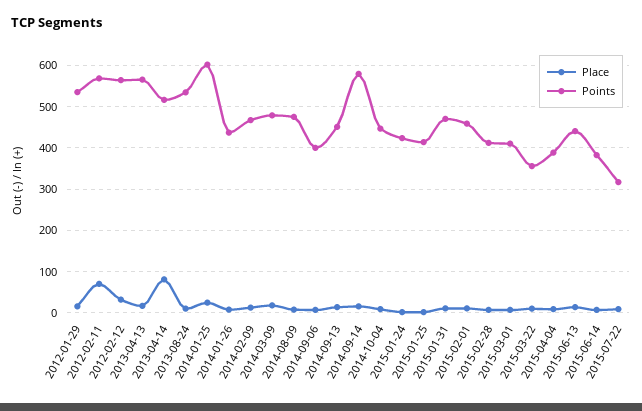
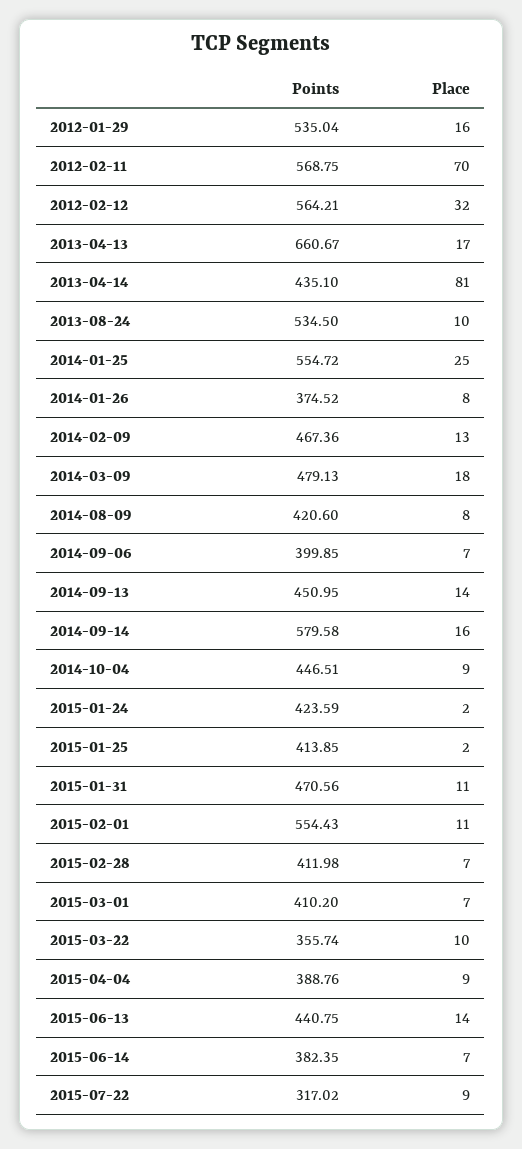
Points, 2013-04-13: 560 -> 660.67
Points, 2013-04-14: 520 -> 435.1
Points, 2014-01-25: 600 -> 554.72
Points, 2014-01-26: 440 -> 374.52
Points, 2014-08-09: 480 -> 420.6
Points, 2015-02-01: 460 -> 554.43

